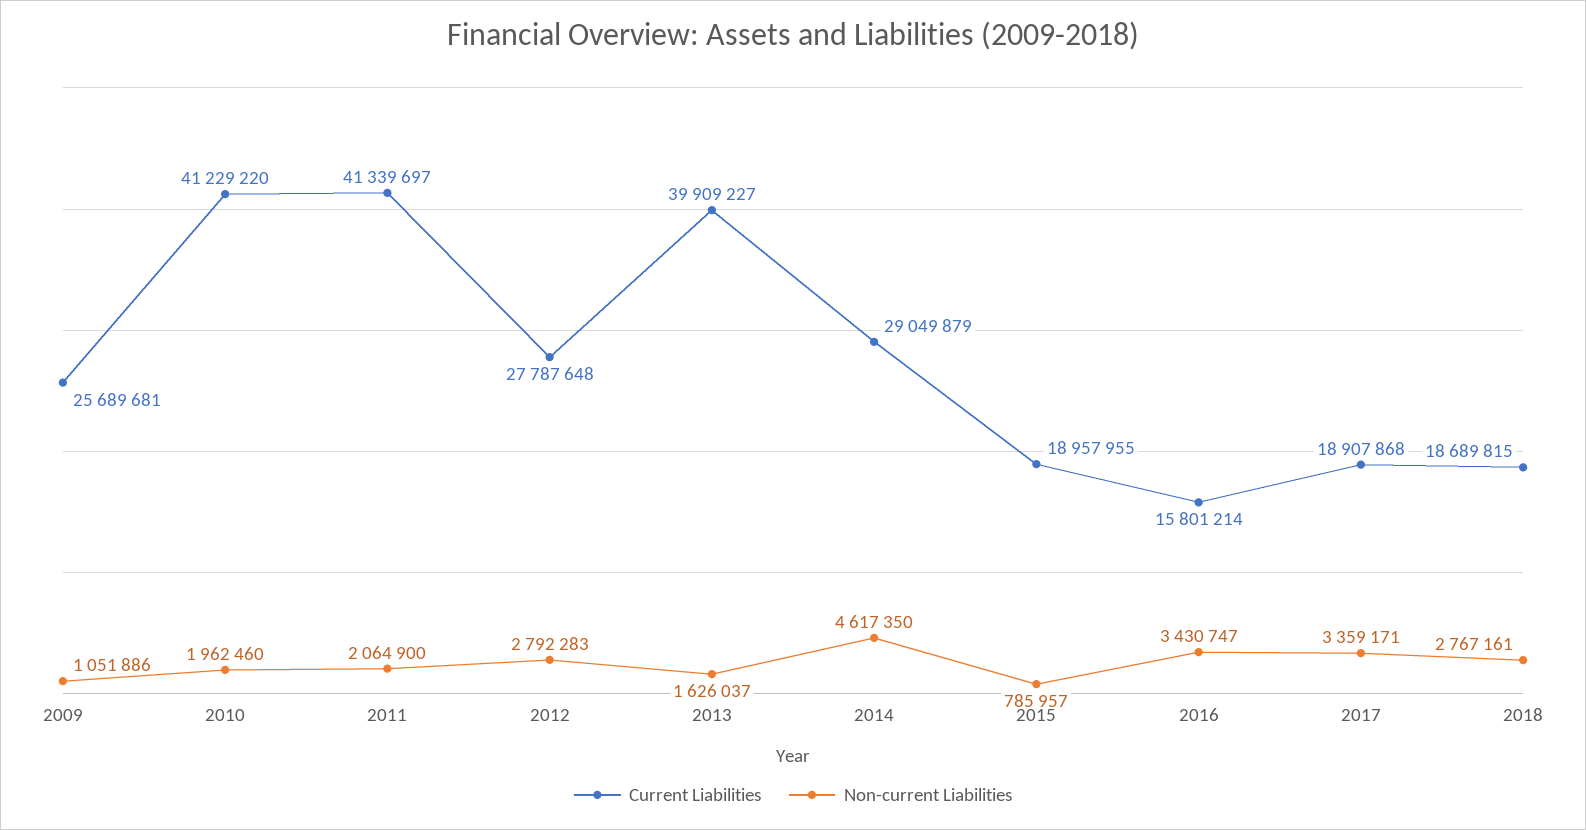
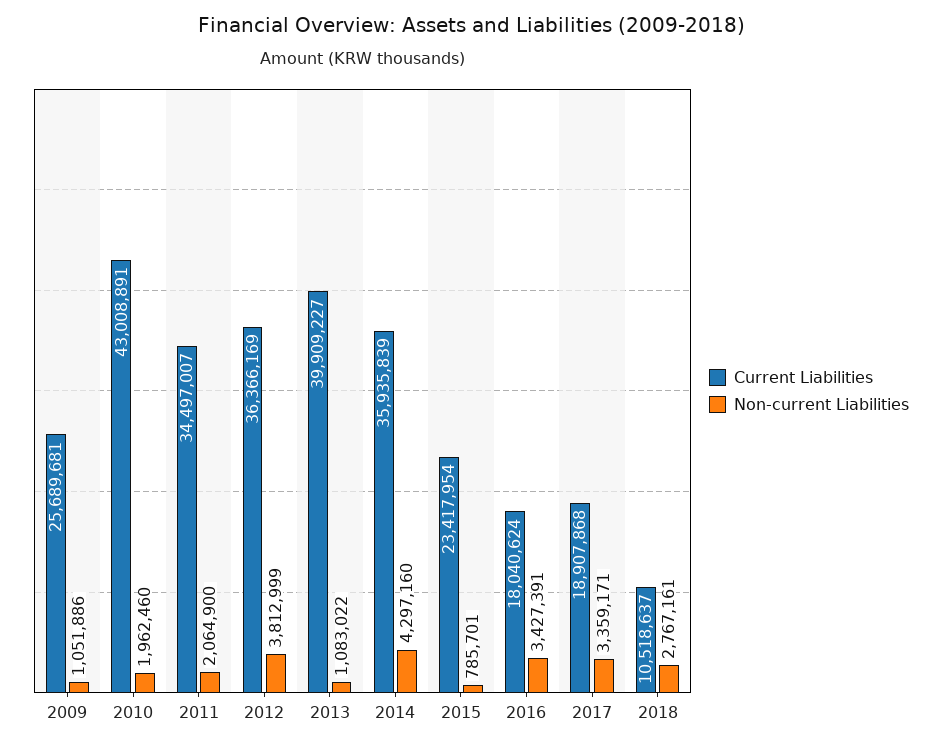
Current Liabilities, 2010: 41229220 -> 43008891
Current Liabilities, 2011: 41339697 -> 34497007
Current Liabilities, 2012: 27787648 -> 36366169
Non-current Liabilities, 2012: 2792283 -> 3812999
Non-current Liabilities, 2013: 1626037 -> 1083022
Current Liabilities, 2014: 29049879 -> 35935839
Non-current Liabilities, 2014: 4617350 -> 4297160
Current Liabilities, 2015: 18957955 -> 23417954
Non-current Liabilities, 2015: 785957 -> 785701
Current Liabilities, 2016: 15801214 -> 18040624
Non-current Liabilities, 2016: 3430747 -> 3427391
Current Liabilities, 2018: 18689815 -> 10518637

